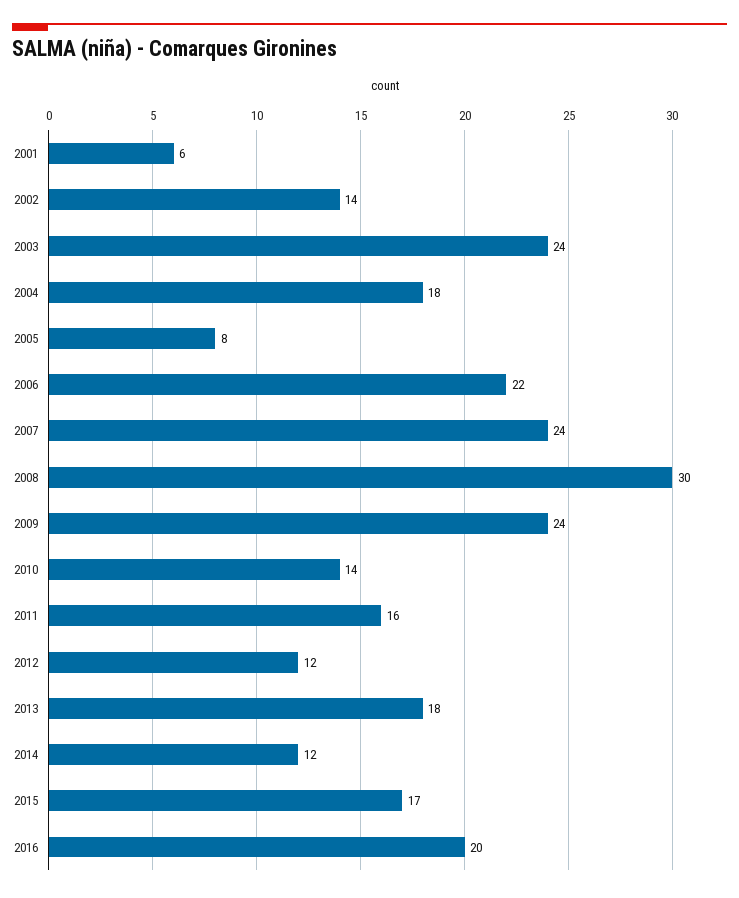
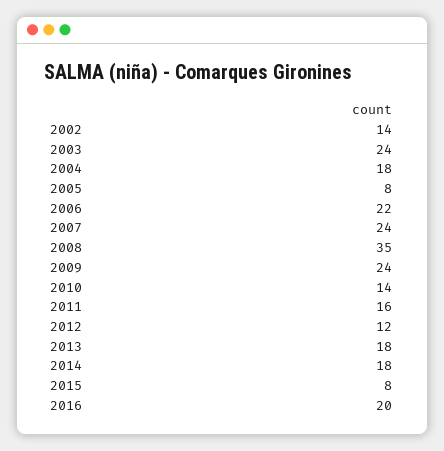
2001: 6 -> none
2008: 30 -> 35
2014: 12 -> 18
2015: 17 -> 8

